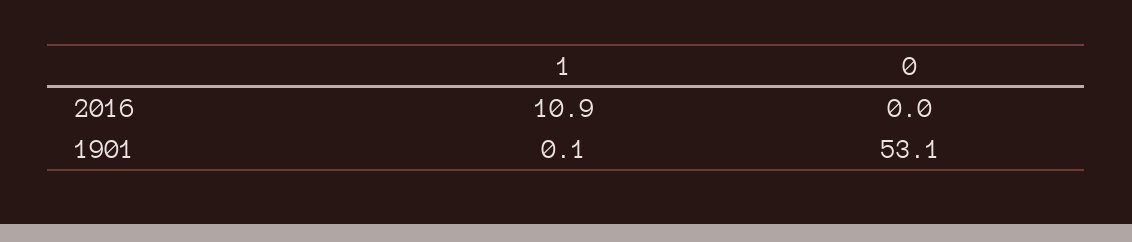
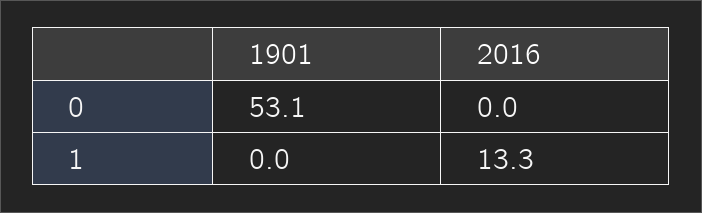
1, 2016: 10.9 -> 13.3
1, 1901: 0.1 -> 0

